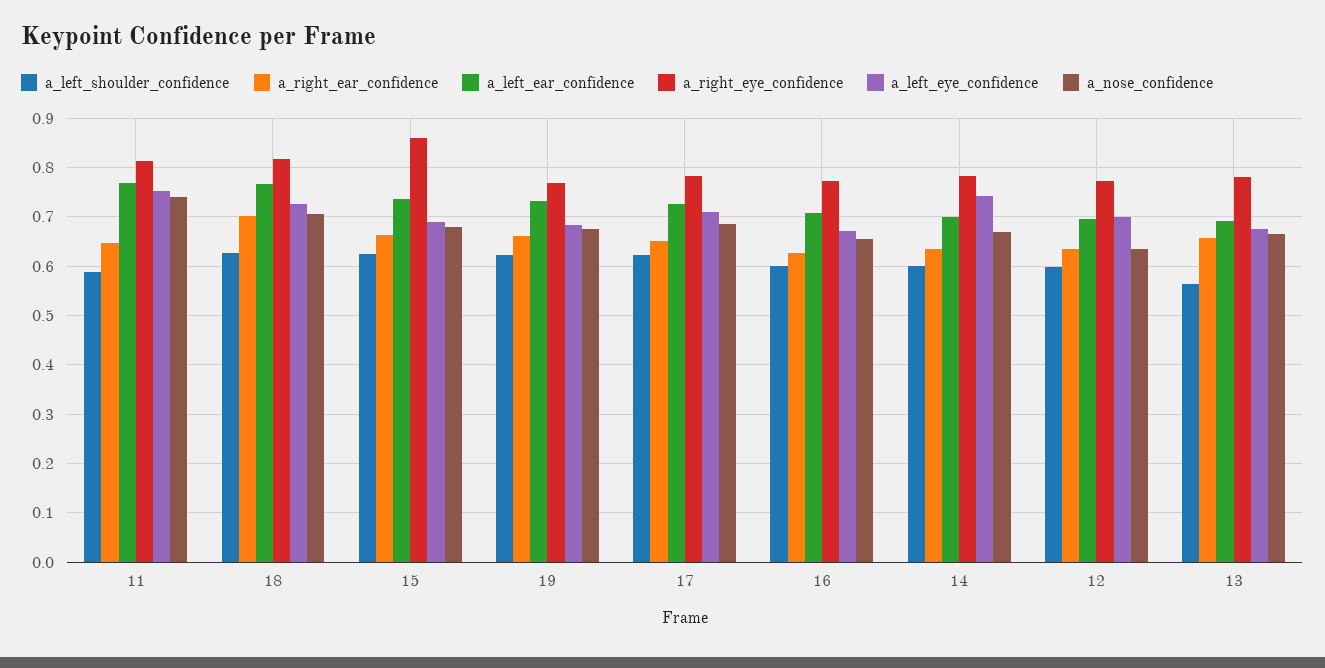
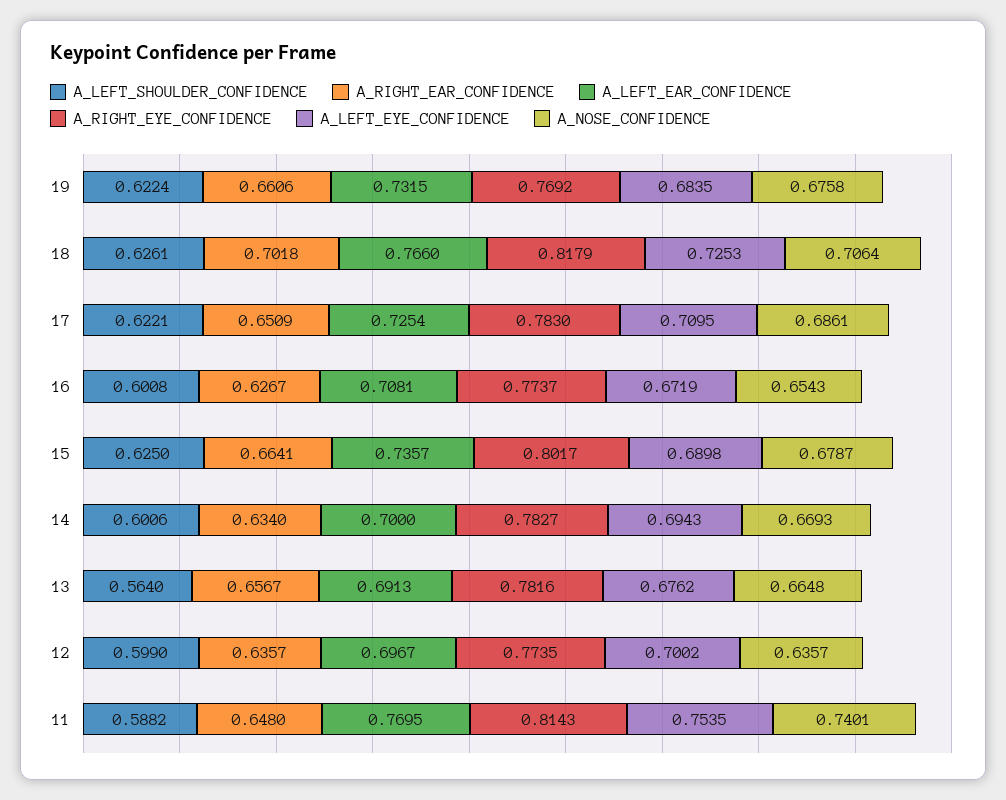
a_right_eye_confidence, 15: 0.86 -> 0.8017
a_left_eye_confidence, 14: 0.74 -> 0.6943

